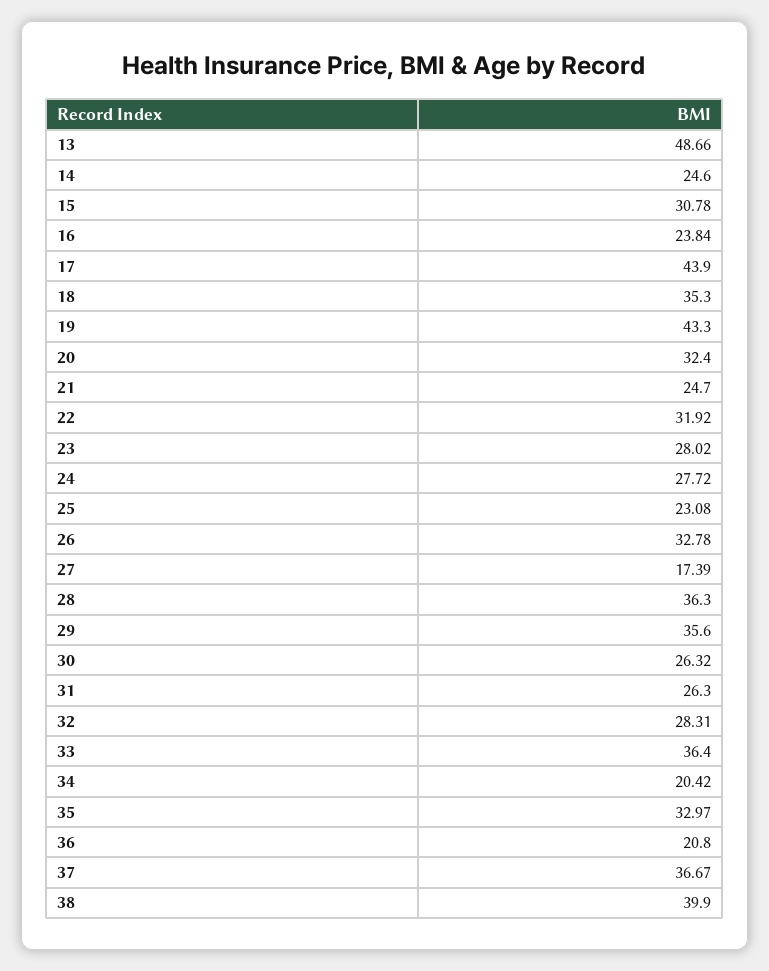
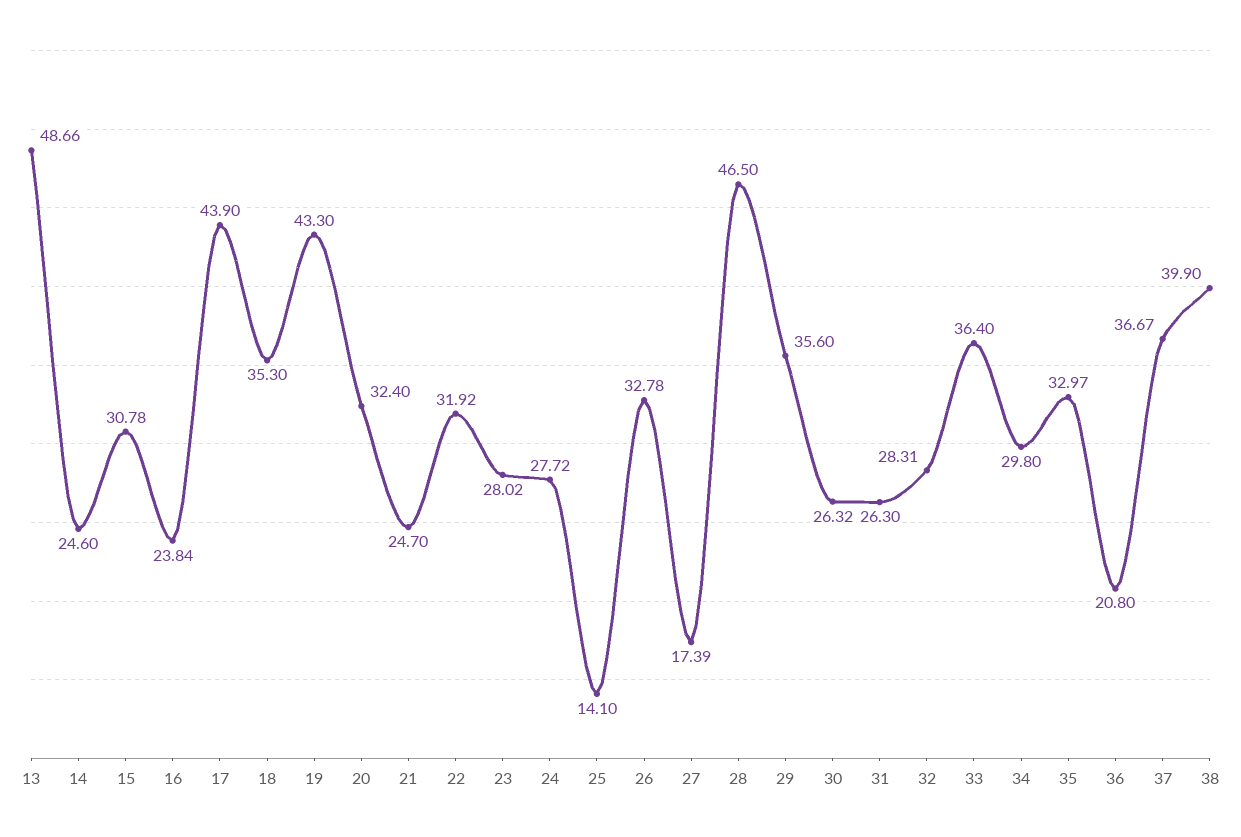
25: 23.08 -> 14.1
28: 36.3 -> 46.5
34: 20.42 -> 29.8

